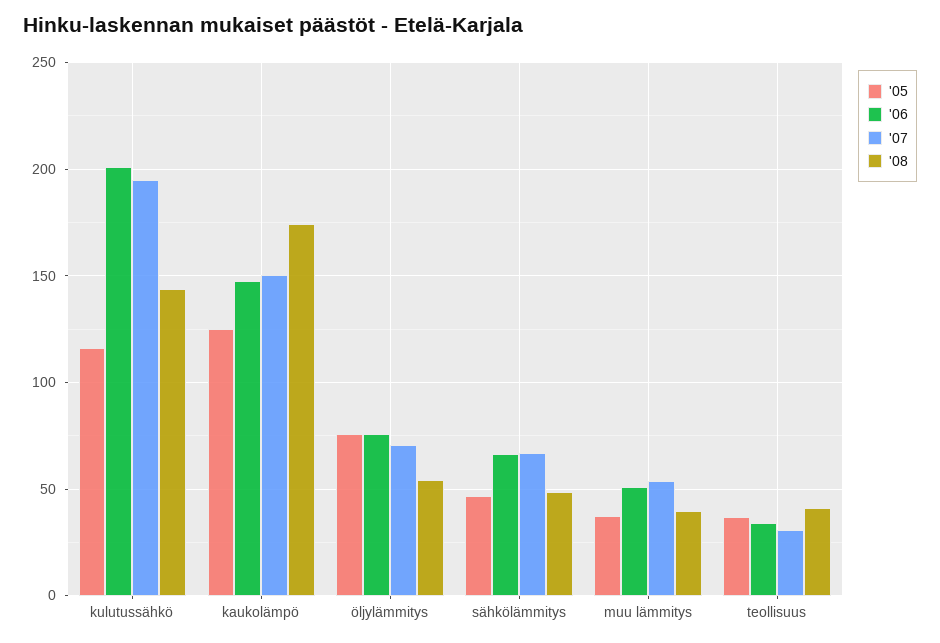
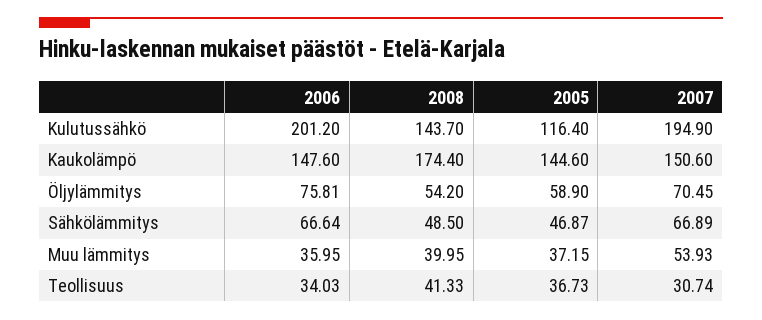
'05, kaukolämpö: 125 -> 144.6
'05, öljylämmitys: 75 -> 58.9
'06, muu lämmitys: 50 -> 35.95

